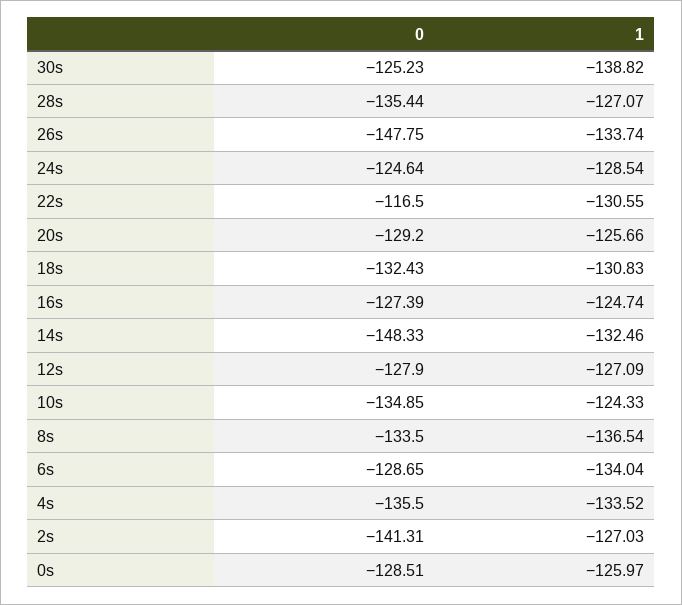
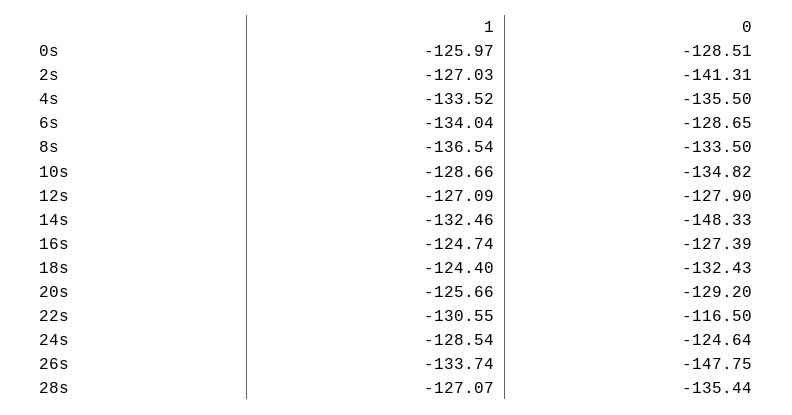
0, 30s: -125.23 -> none
1, 30s: -138.82 -> none
1, 18s: -130.83 -> -124.4
0, 10s: -134.85 -> -134.82
1, 10s: -124.33 -> -128.66

